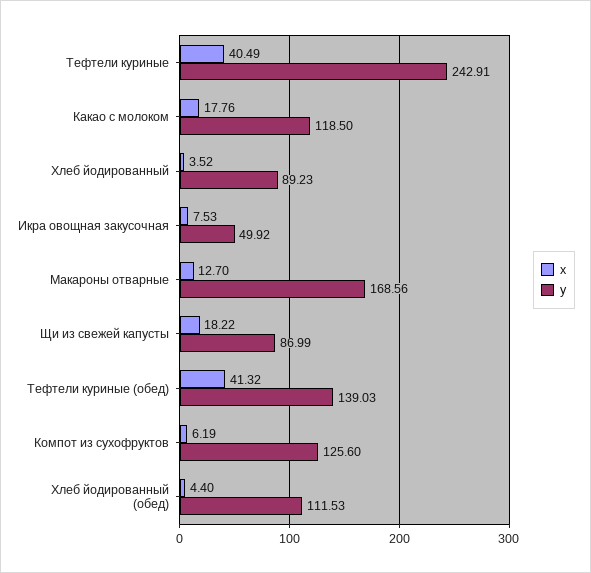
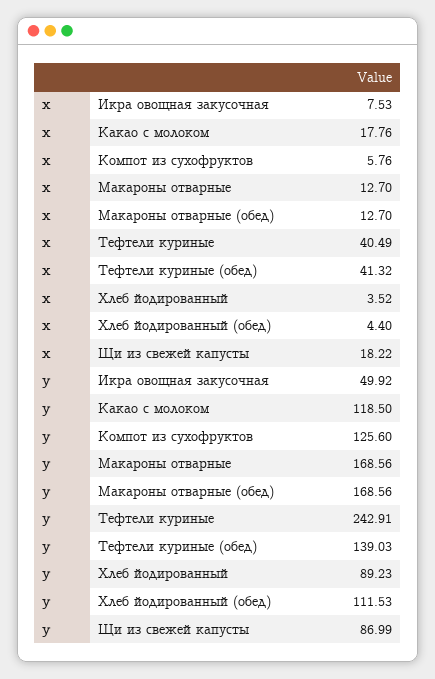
x, Компот из сухофруктов: 6.19 -> 5.76
x, Макароны отварные (обед): none -> 12.7
y, Макароны отварные (обед): none -> 168.56

